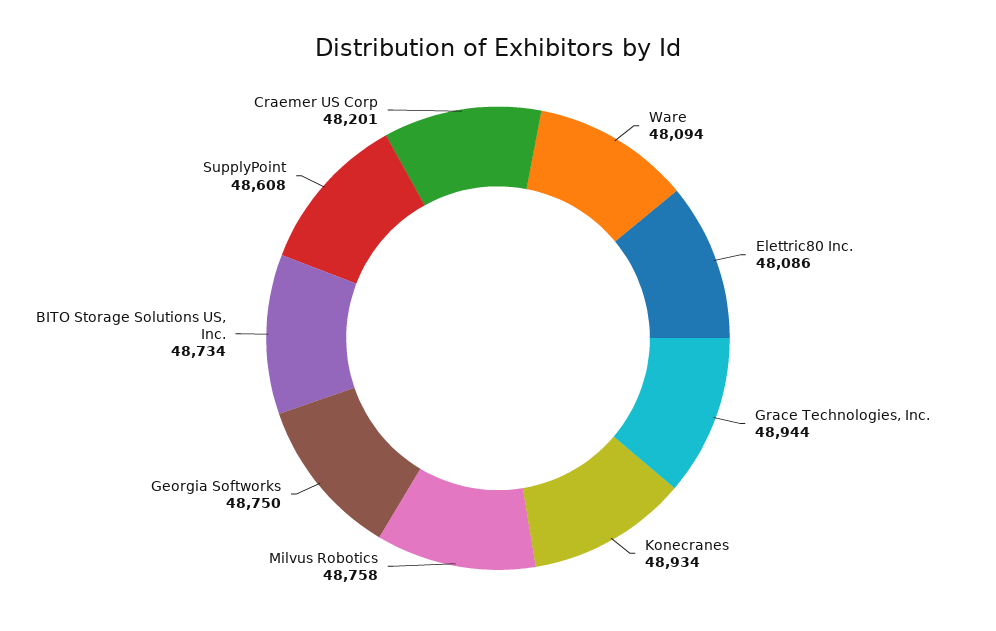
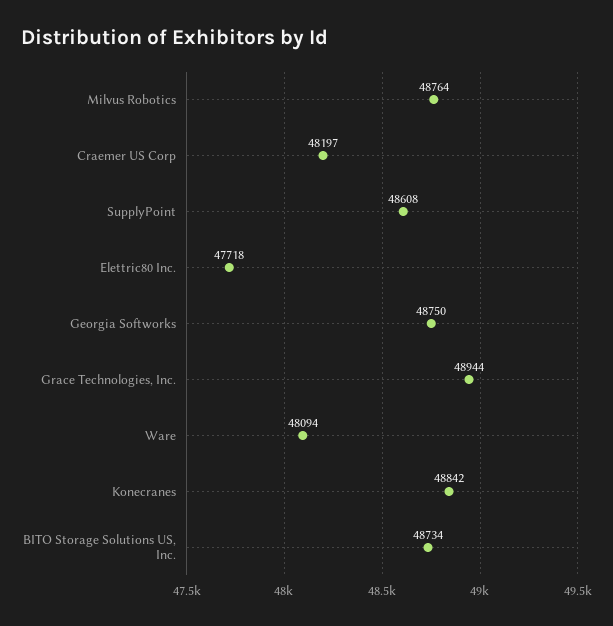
Elettric80 Inc.: 48086 -> 47718
Konecranes: 48934 -> 48842
Milvus Robotics: 48758 -> 48764
Craemer US Corp: 48201 -> 48197

